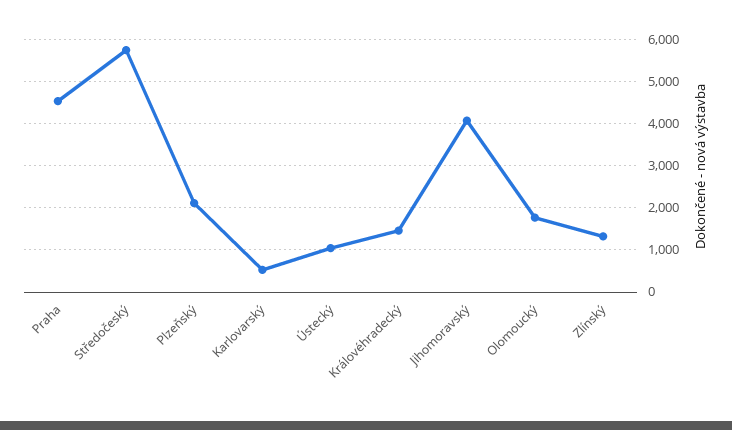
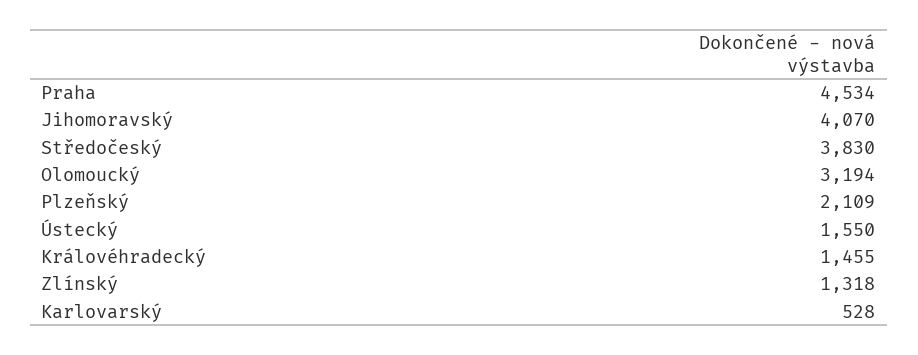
Středočeský: 5800 -> 3830
Ústecký: 1000 -> 1550
Olomoucký: 1800 -> 3194

